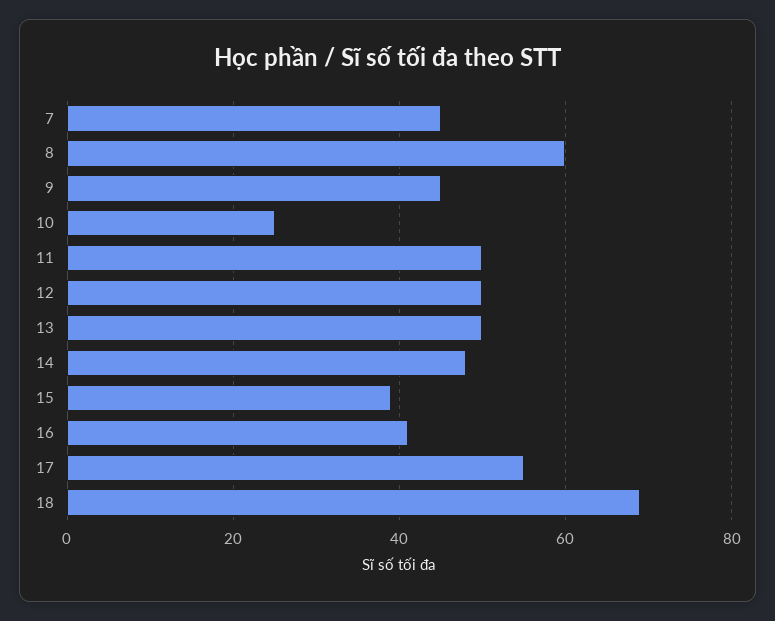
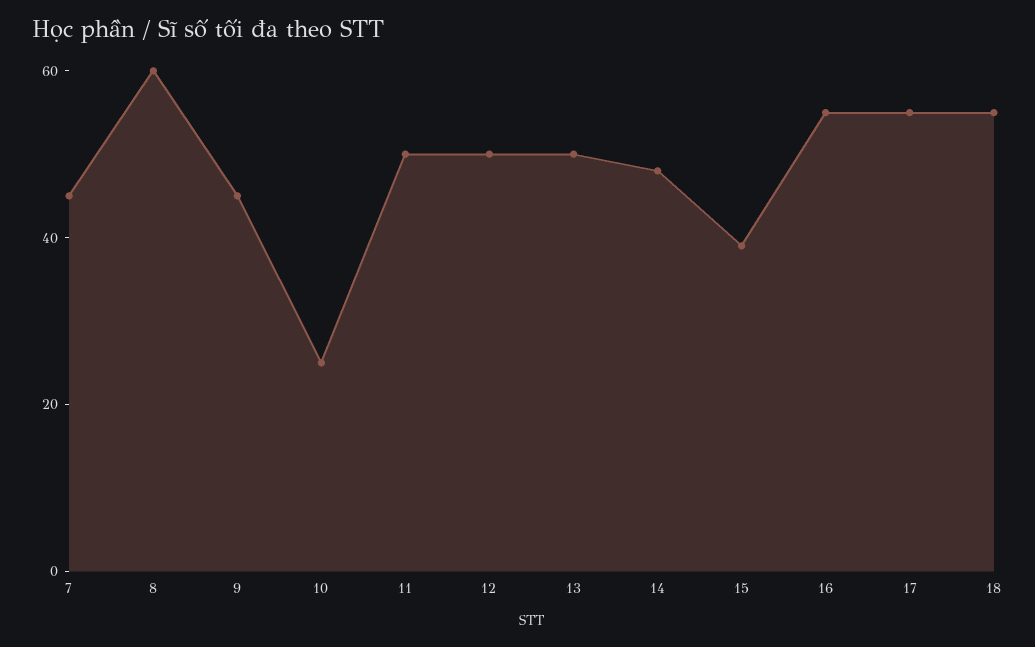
16: 40 -> 55
18: 70 -> 55

